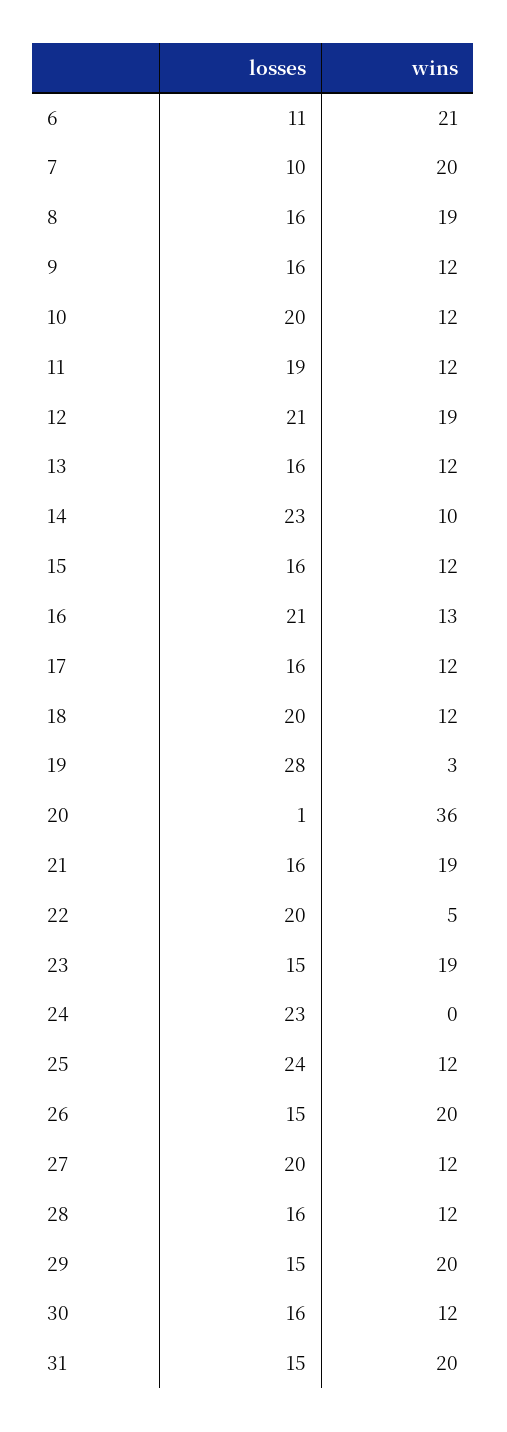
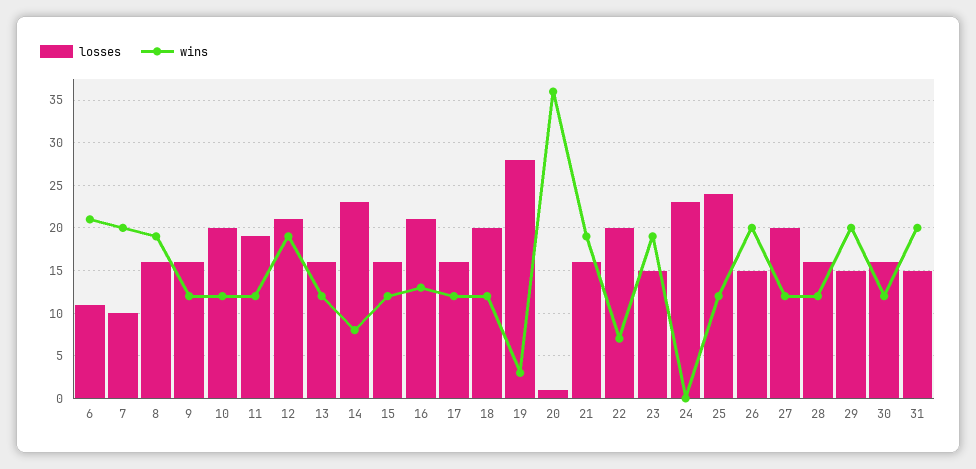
wins, 14: 10 -> 8
wins, 22: 5 -> 7

